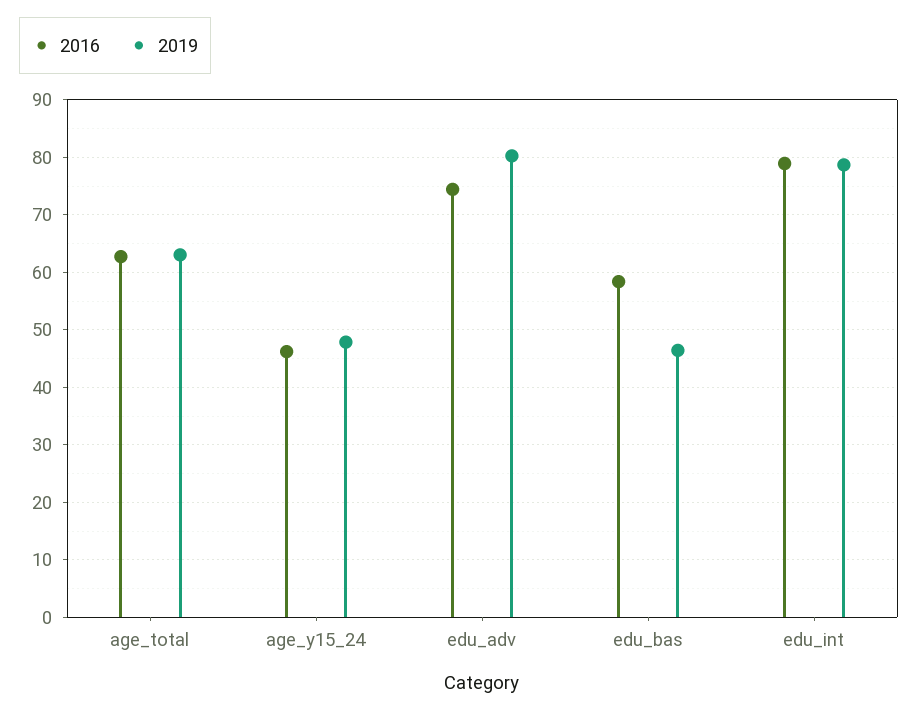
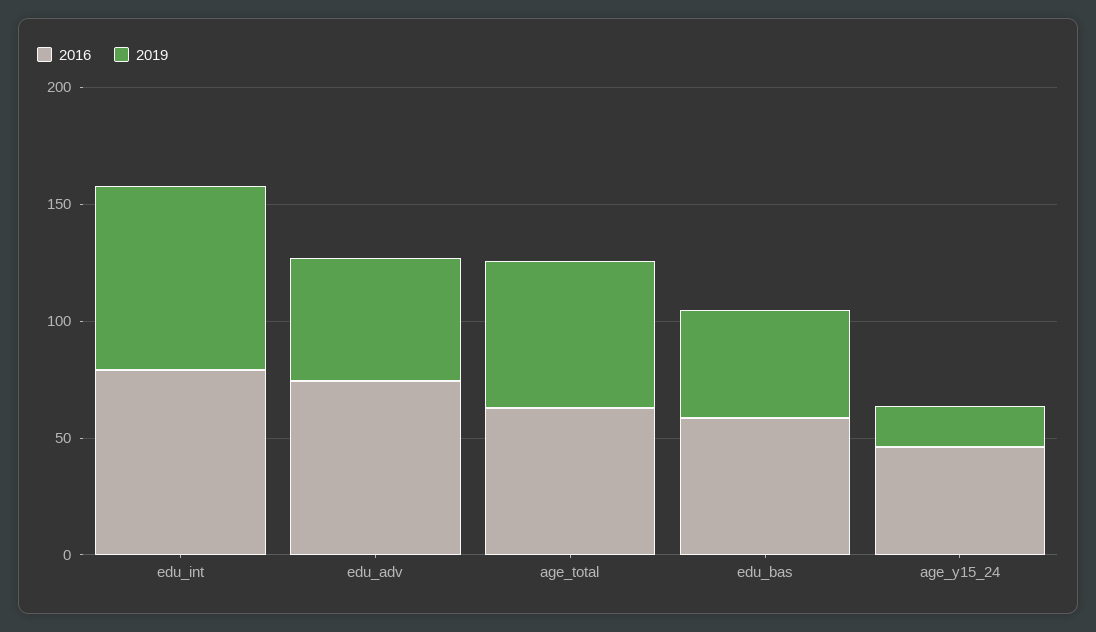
2019, age_y15_24: 48 -> 20
2019, edu_adv: 80 -> 50

